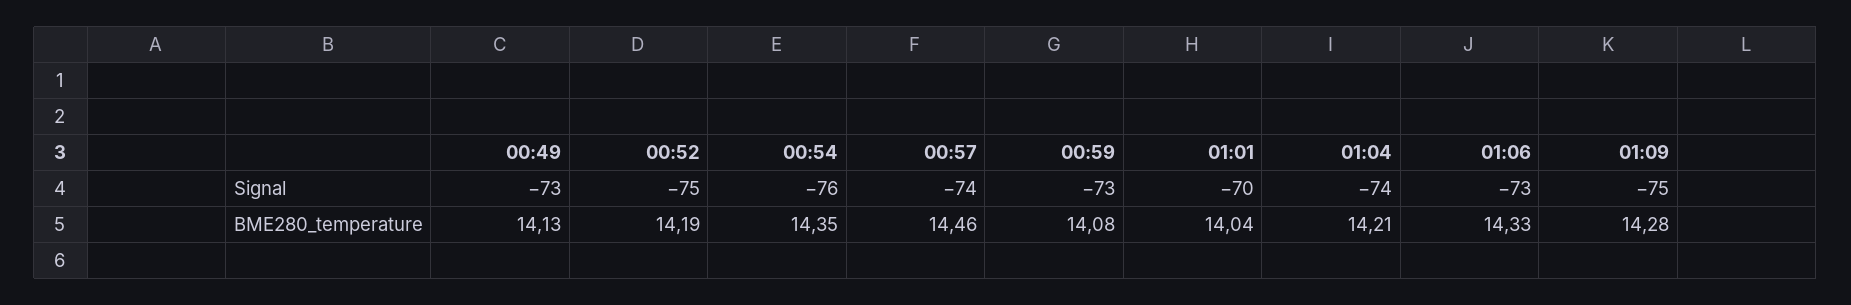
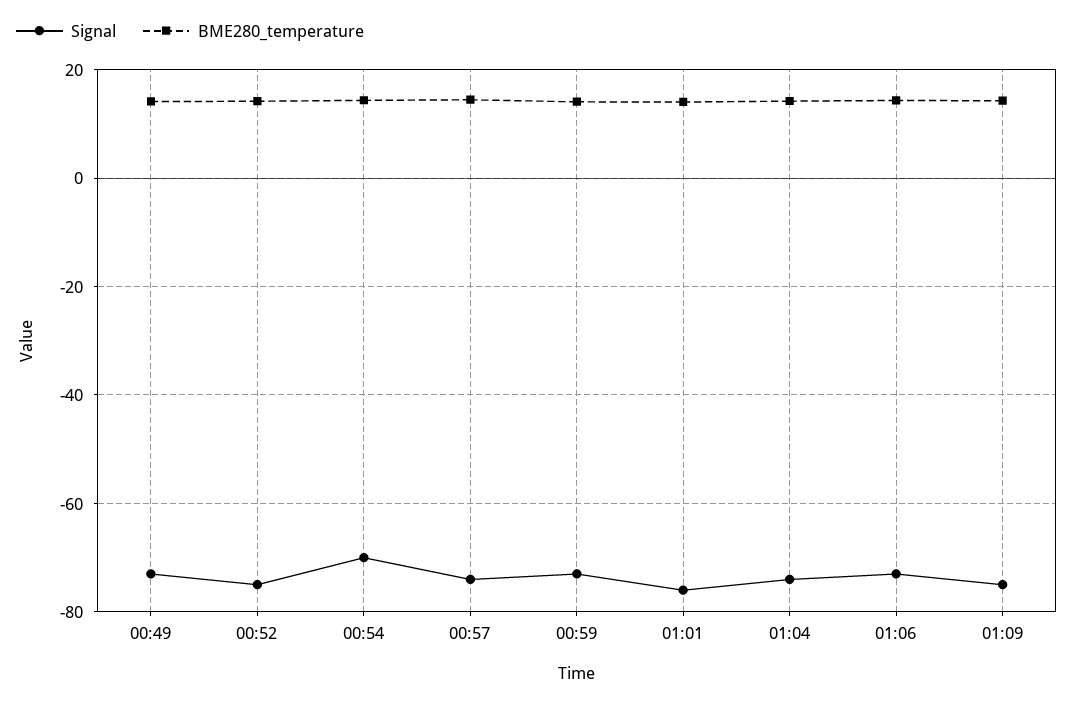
Signal, 00:54: -76 -> -70
Signal, 01:01: -70 -> -76

